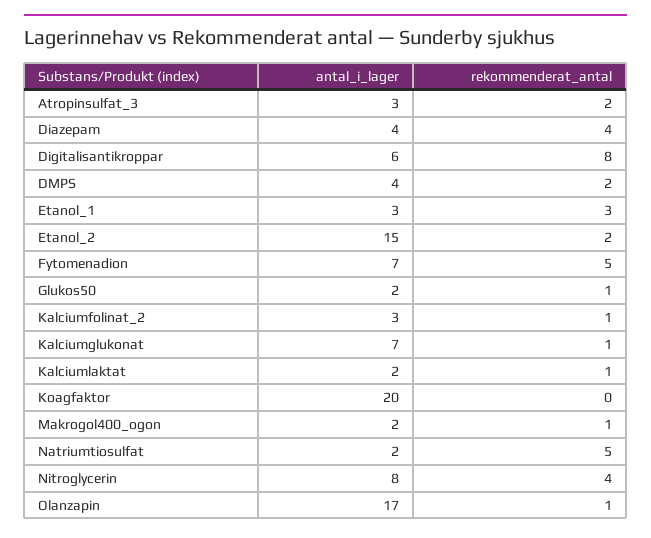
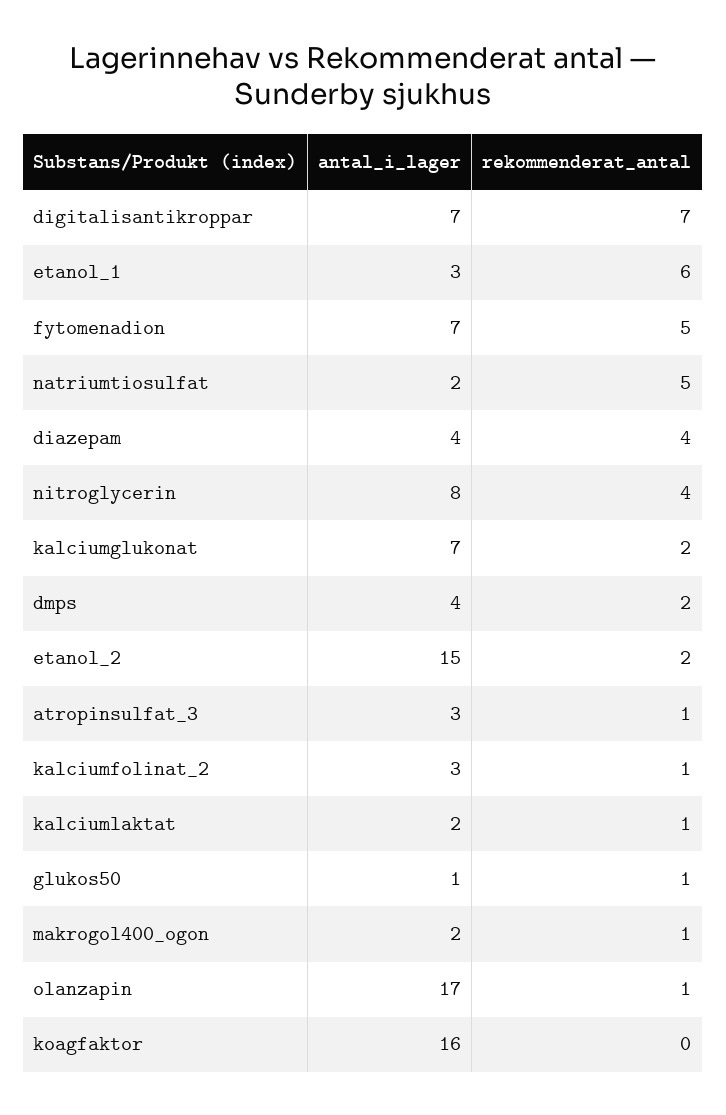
rekommenderat_antal, Atropinsulfat_3: 2 -> 1
antal_i_lager, Digitalisantikroppar: 6 -> 7
rekommenderat_antal, Digitalisantikroppar: 8 -> 7
rekommenderat_antal, Etanol_1: 3 -> 6
antal_i_lager, Glukos50: 2 -> 1
rekommenderat_antal, Kalciumglukonat: 1 -> 2
antal_i_lager, Koagfaktor: 20 -> 16

